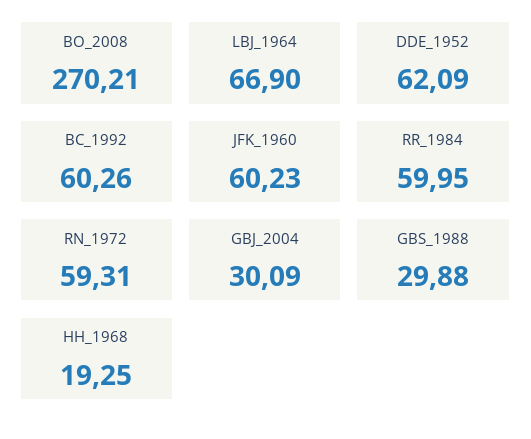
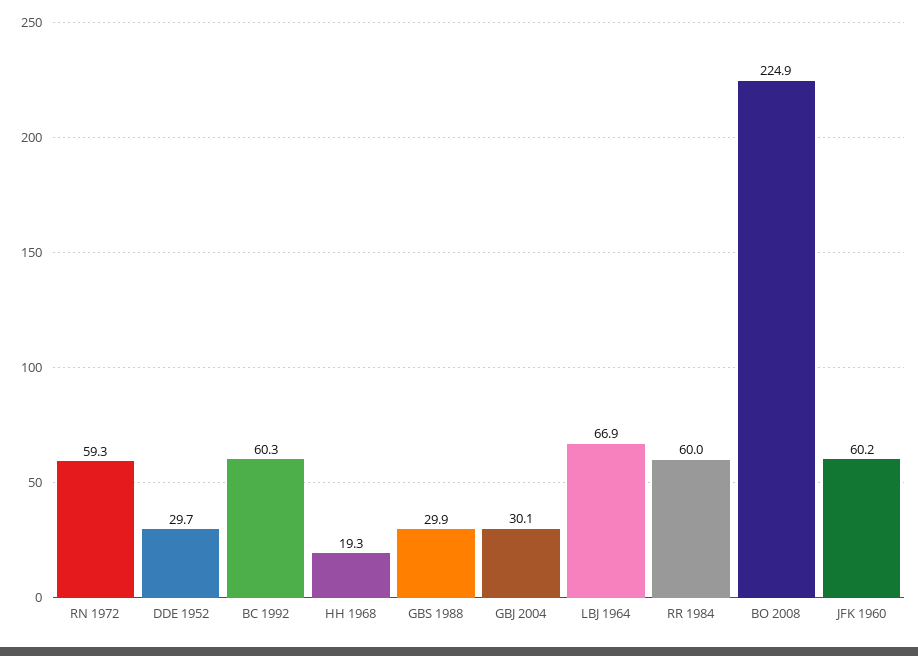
BO_2008: 270.21 -> 224.9
DDE_1952: 62.09 -> 29.7

